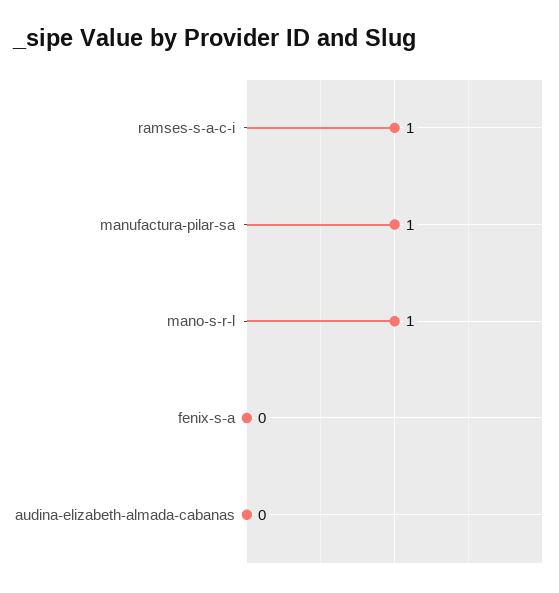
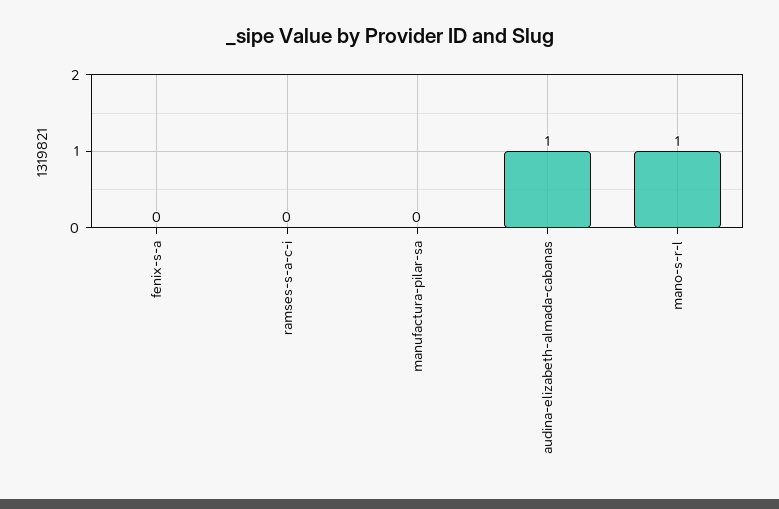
ramses-s-a-c-i: 1 -> 0
manufactura-pilar-sa: 1 -> 0
audina-elizabeth-almada-cabanas: 0 -> 1

